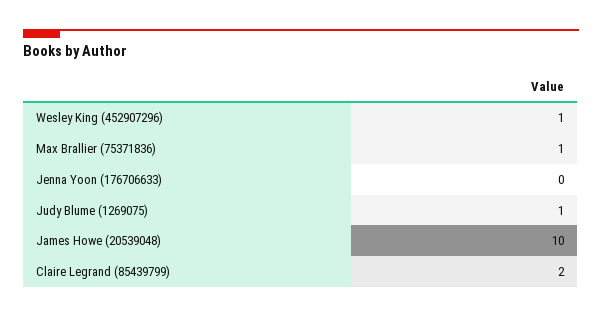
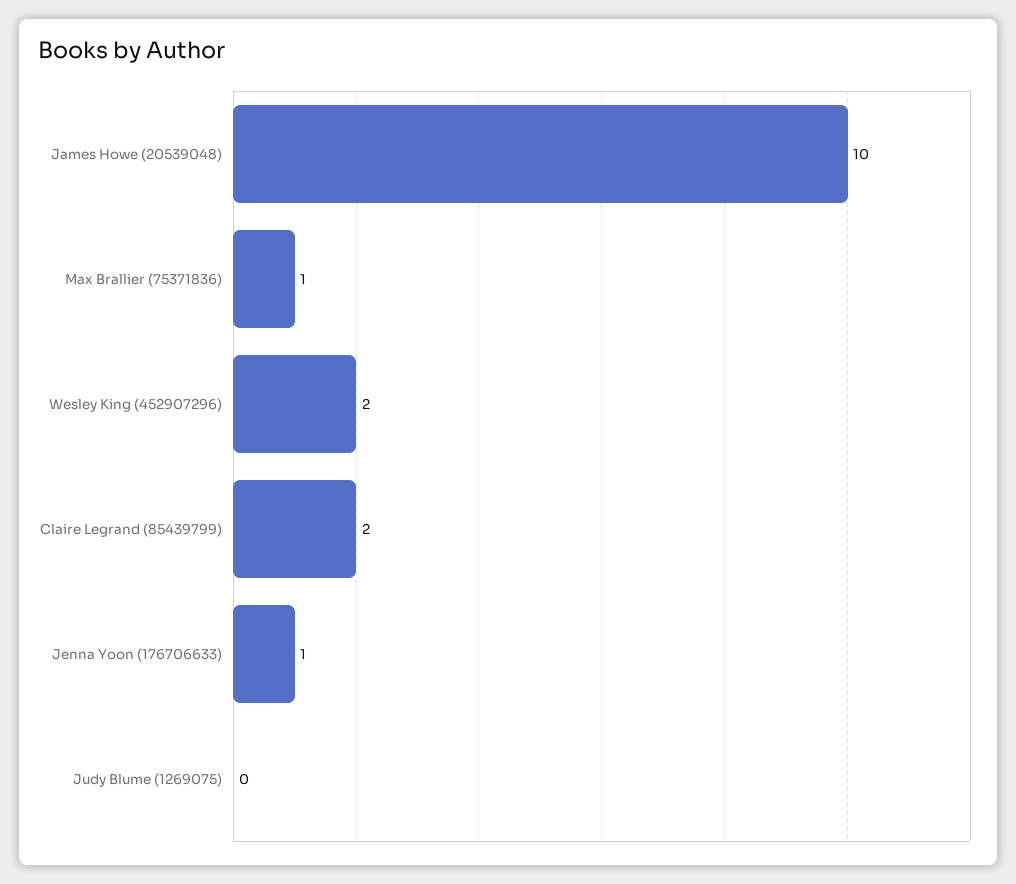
Wesley King (452907296): 1 -> 2
Jenna Yoon (176706633): 0 -> 1
Judy Blume (1269075): 1 -> 0

